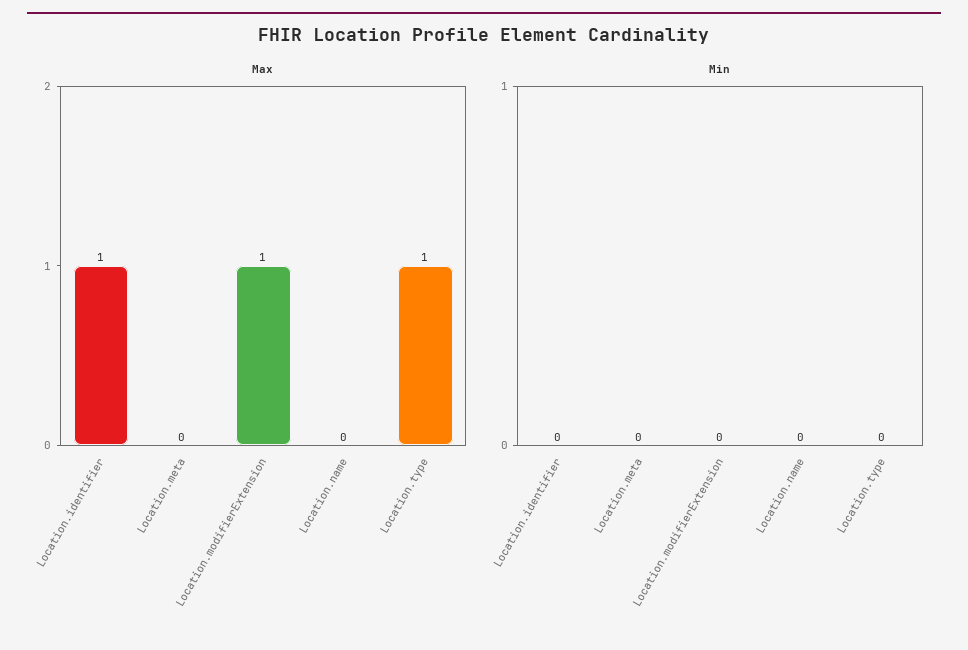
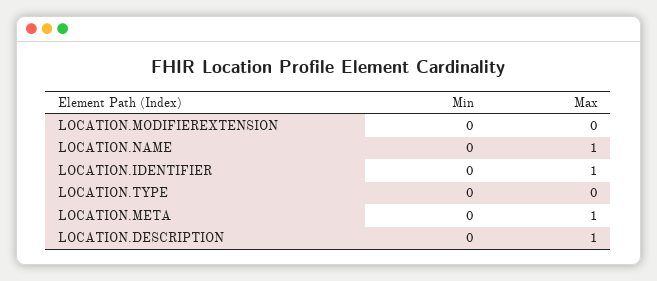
Max, Location.meta: 0 -> 1
Max, Location.modifierExtension: 1 -> 0
Max, Location.name: 0 -> 1
Max, Location.type: 1 -> 0
Min, LOCATION.DESCRIPTION: none -> 0
Max, LOCATION.DESCRIPTION: none -> 1

